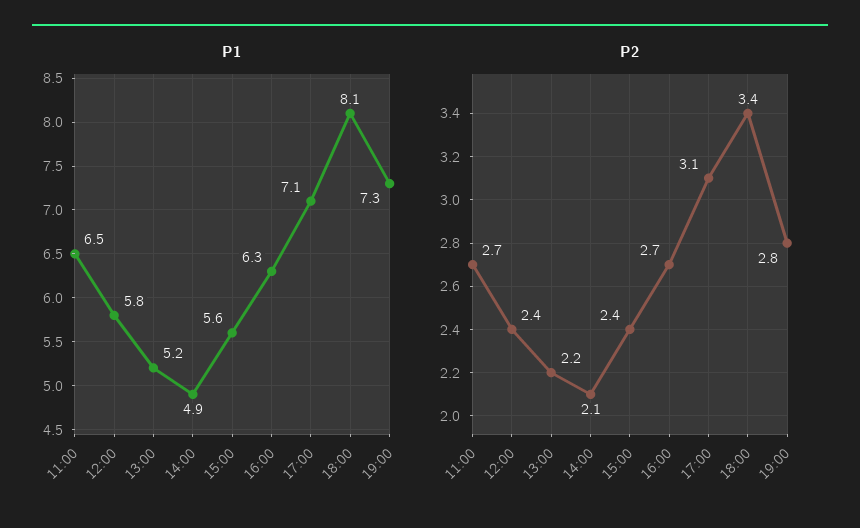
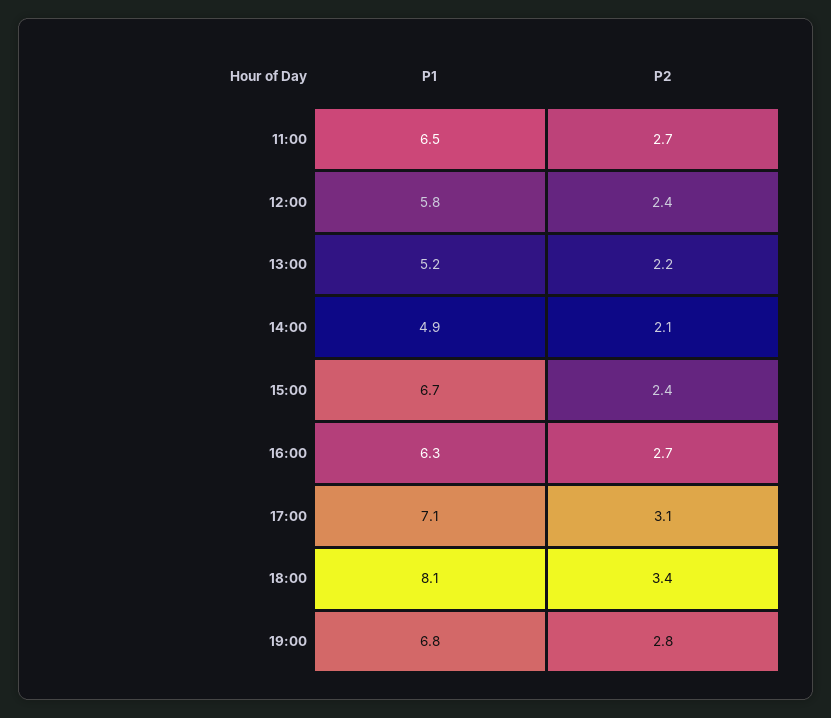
P1, 15:00: 5.6 -> 6.7
P1, 19:00: 7.3 -> 6.8

